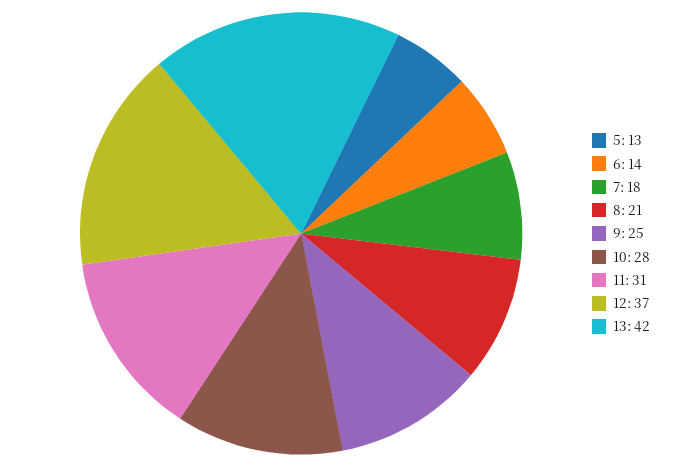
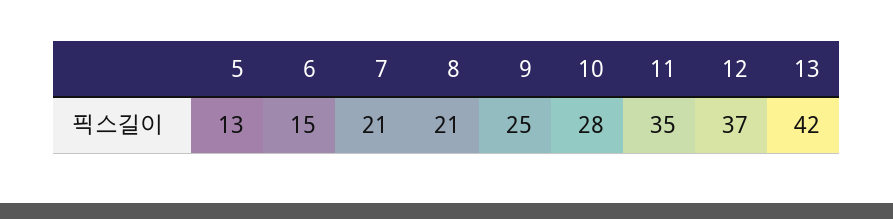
6: 14 -> 15
7: 18 -> 21
11: 31 -> 35

